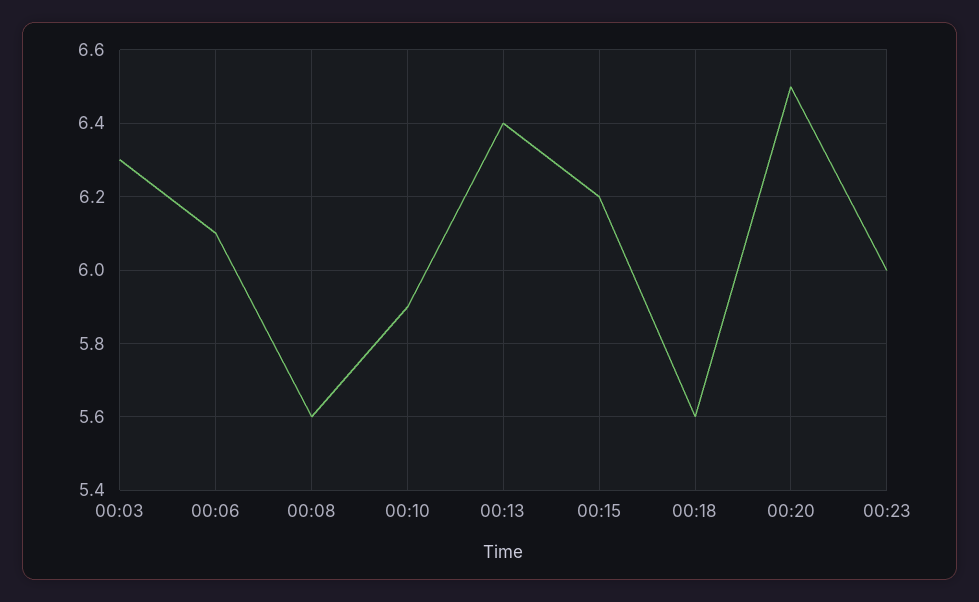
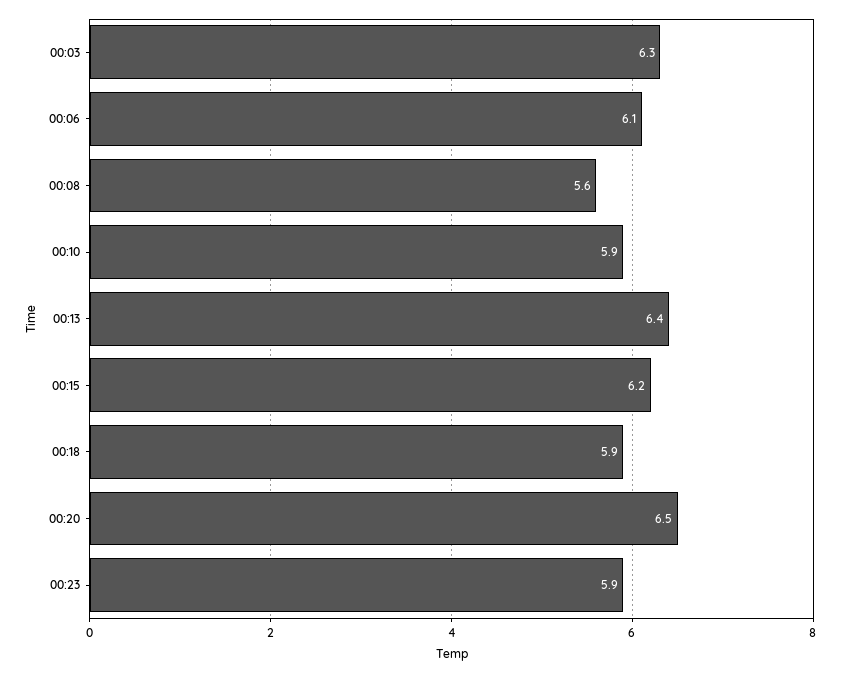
00:18: 5.6 -> 5.9
00:23: 6 -> 5.9

